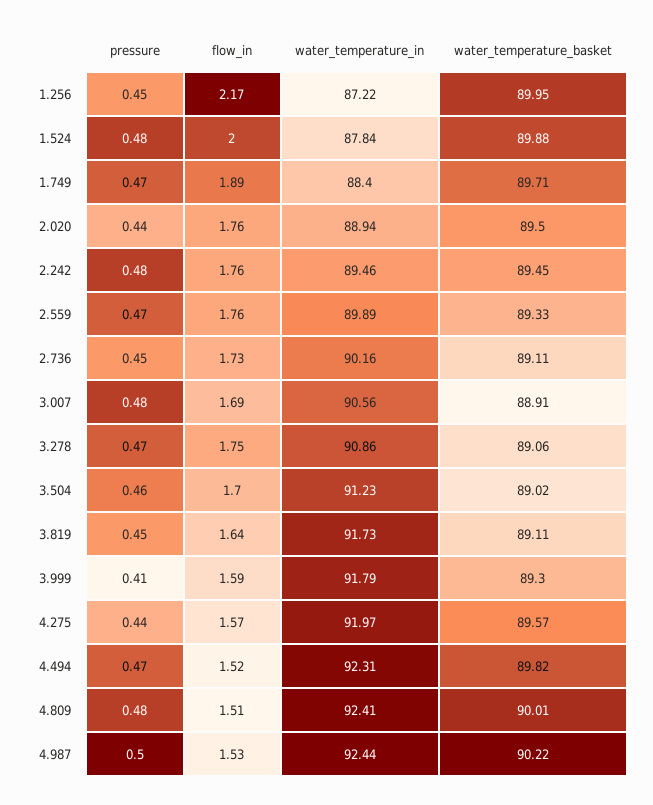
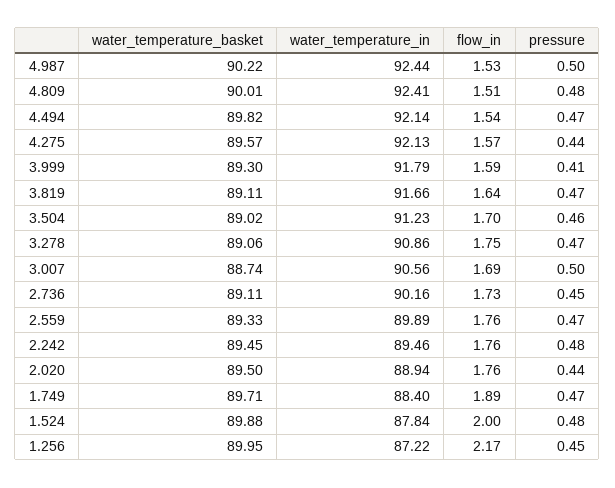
pressure, 3.007: 0.48 -> 0.5
water_temperature_basket, 3.007: 88.91 -> 88.74
pressure, 3.819: 0.45 -> 0.47
water_temperature_in, 3.819: 91.73 -> 91.66
water_temperature_in, 4.275: 91.97 -> 92.13
flow_in, 4.494: 1.52 -> 1.54
water_temperature_in, 4.494: 92.31 -> 92.14

